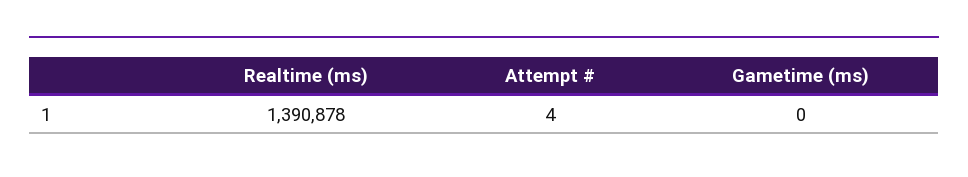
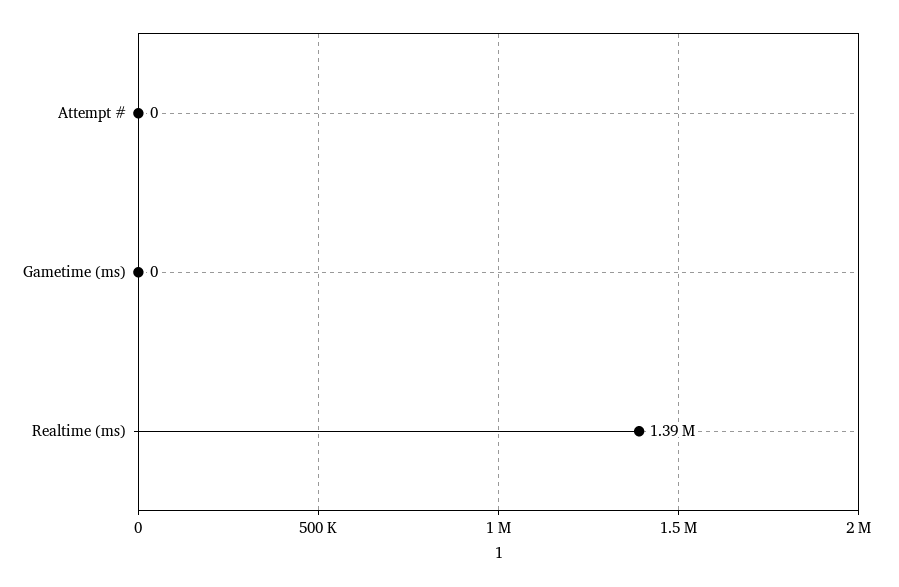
Attempt #: 4 -> 0

